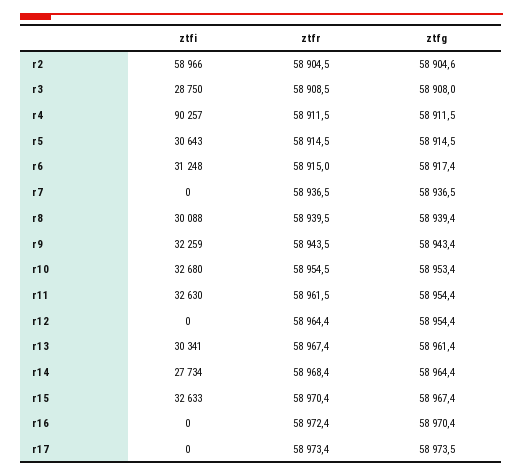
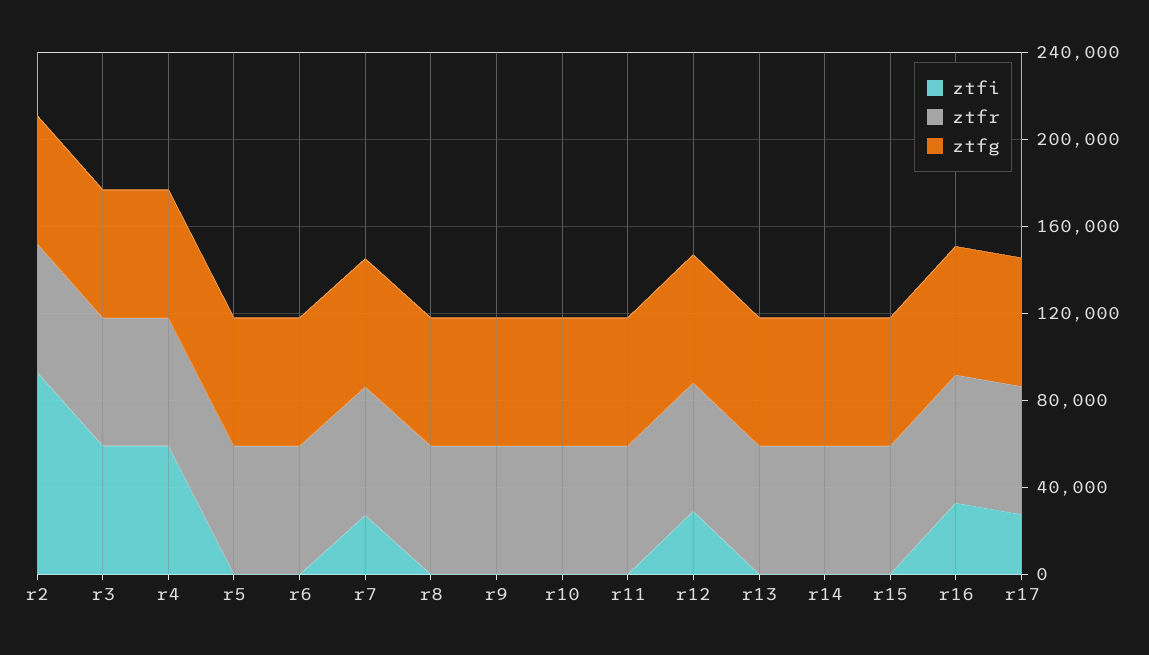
ztfi, r2: 58966 -> 90000
ztfi, r3: 28750 -> 60000
ztfi, r4: 90257 -> 60000
ztfi, r5: 30643 -> 0
ztfi, r6: 31248 -> 0
ztfi, r7: 0 -> 30000
ztfi, r8: 30088 -> 0
ztfi, r9: 32259 -> 0
ztfi, r10: 32680 -> 0
ztfi, r11: 32630 -> 0
ztfi, r12: 0 -> 30000
ztfi, r13: 30341 -> 0
ztfi, r14: 27734 -> 0
ztfi, r15: 32633 -> 0
ztfi, r16: 0 -> 30000
ztfi, r17: 0 -> 30000

